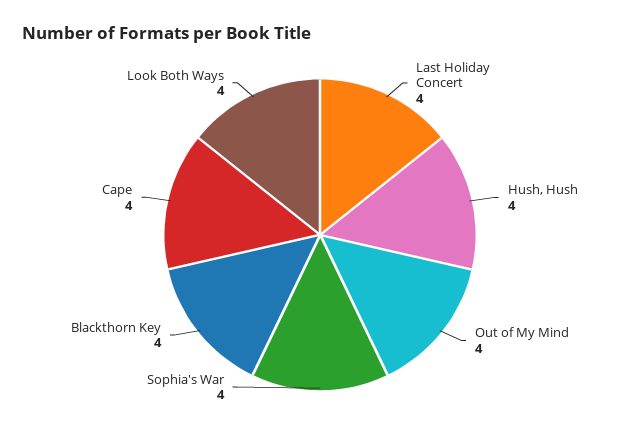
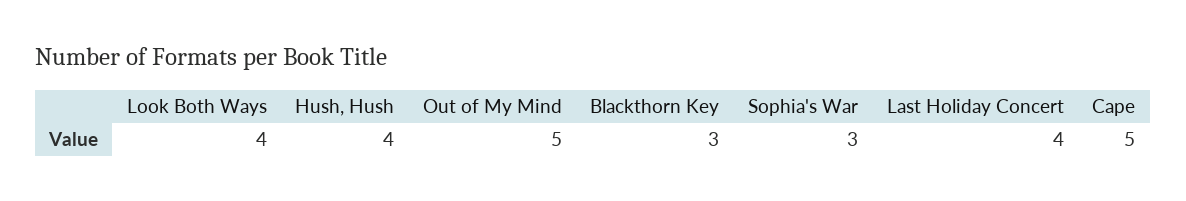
Out of My Mind: 4 -> 5
Sophia's War: 4 -> 3
Blackthorn Key: 4 -> 3
Cape: 4 -> 5

